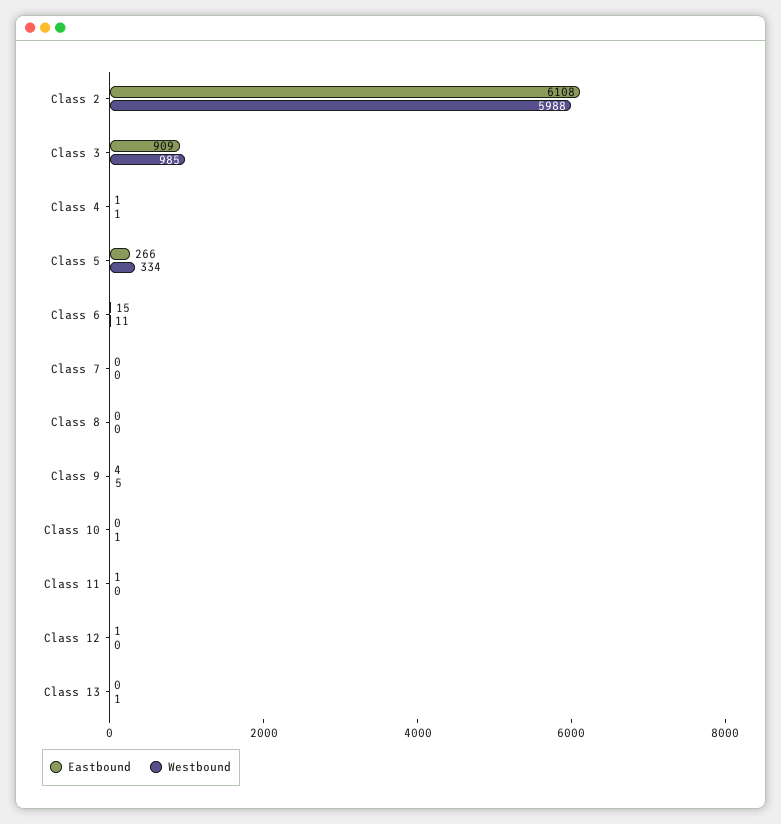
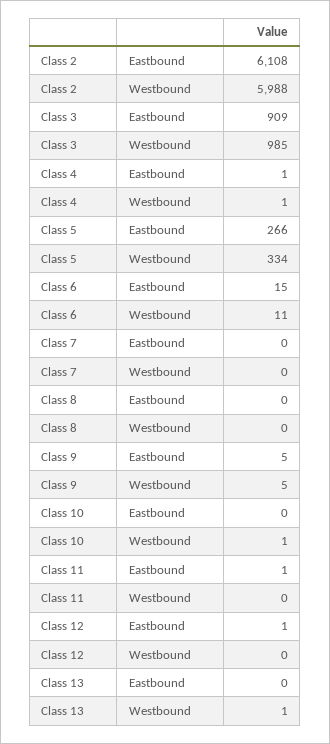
Eastbound, Class 9: 4 -> 5

